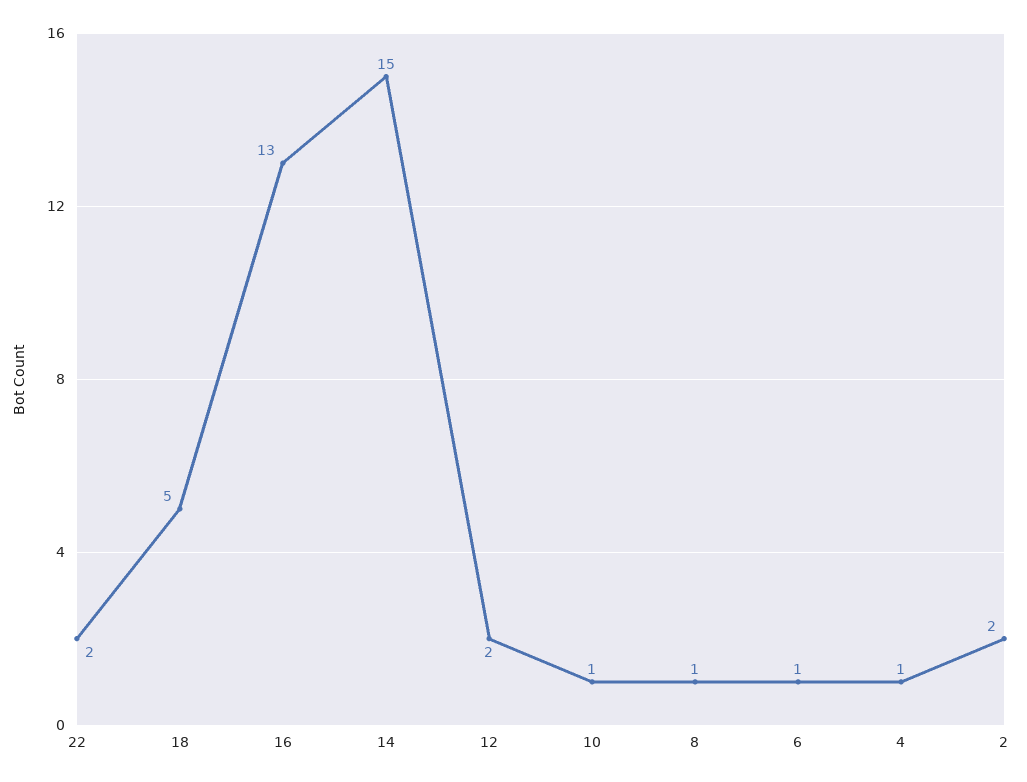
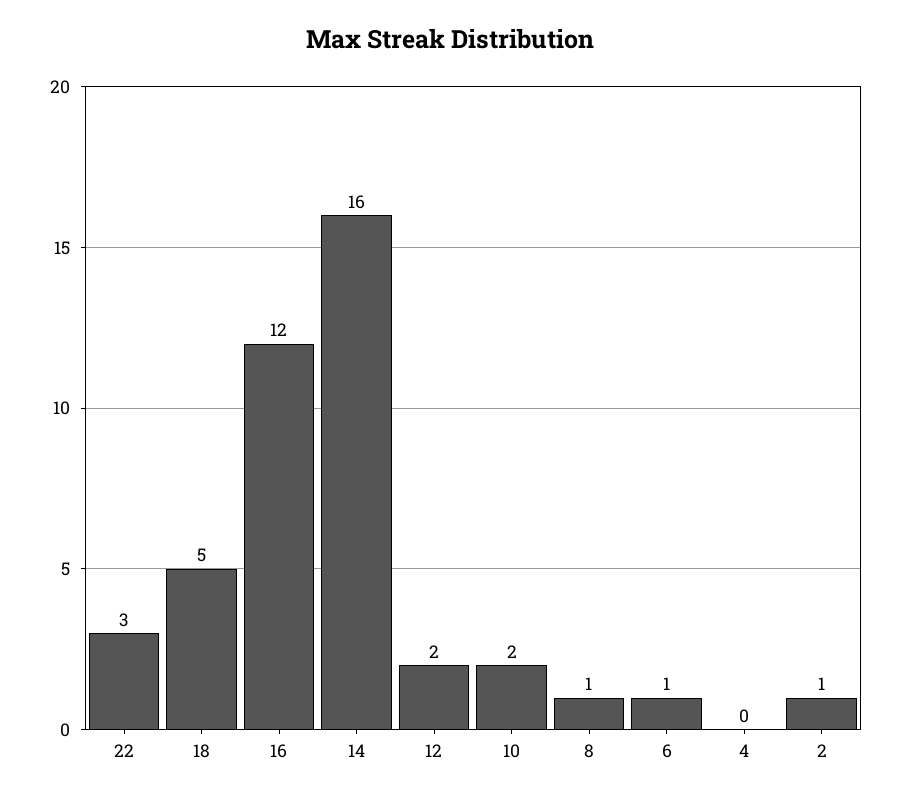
22: 2 -> 3
16: 13 -> 12
14: 15 -> 16
10: 1 -> 2
4: 1 -> 0
2: 2 -> 1

